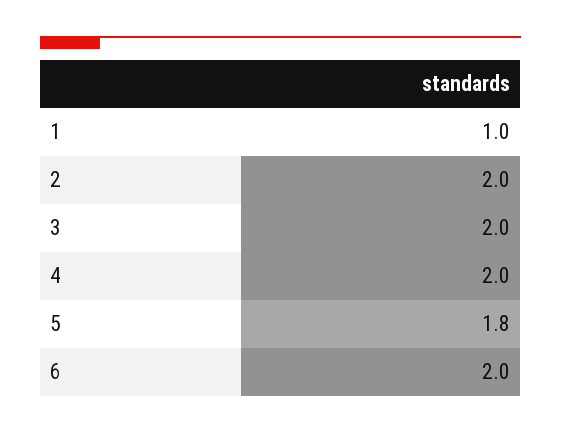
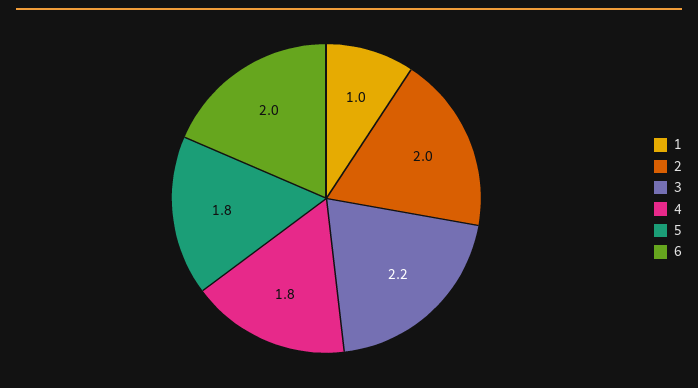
3: 2 -> 2.2
4: 2 -> 1.8

